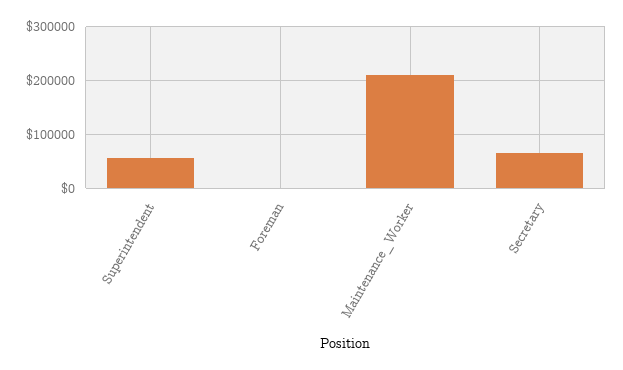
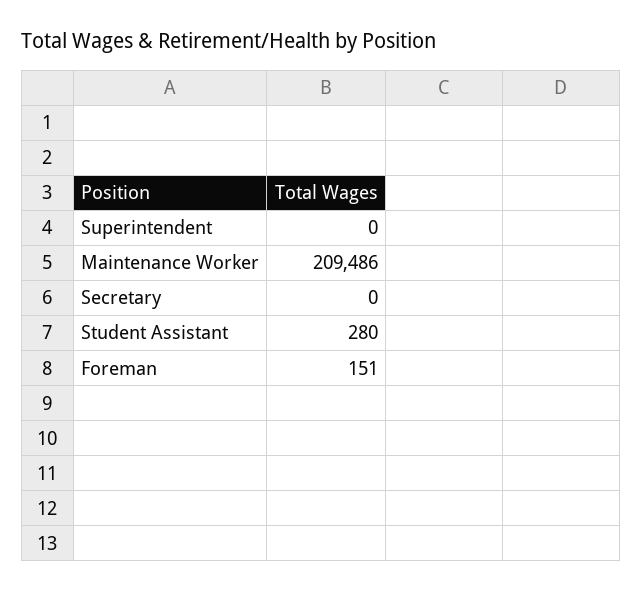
Superintendent: 60000 -> 0
Secretary: 60000 -> 0
Student Assistant: none -> 280

